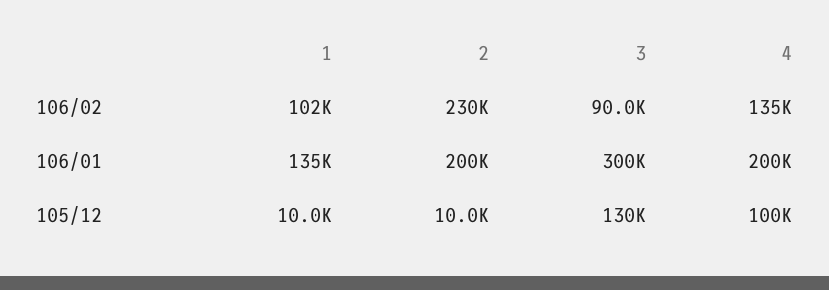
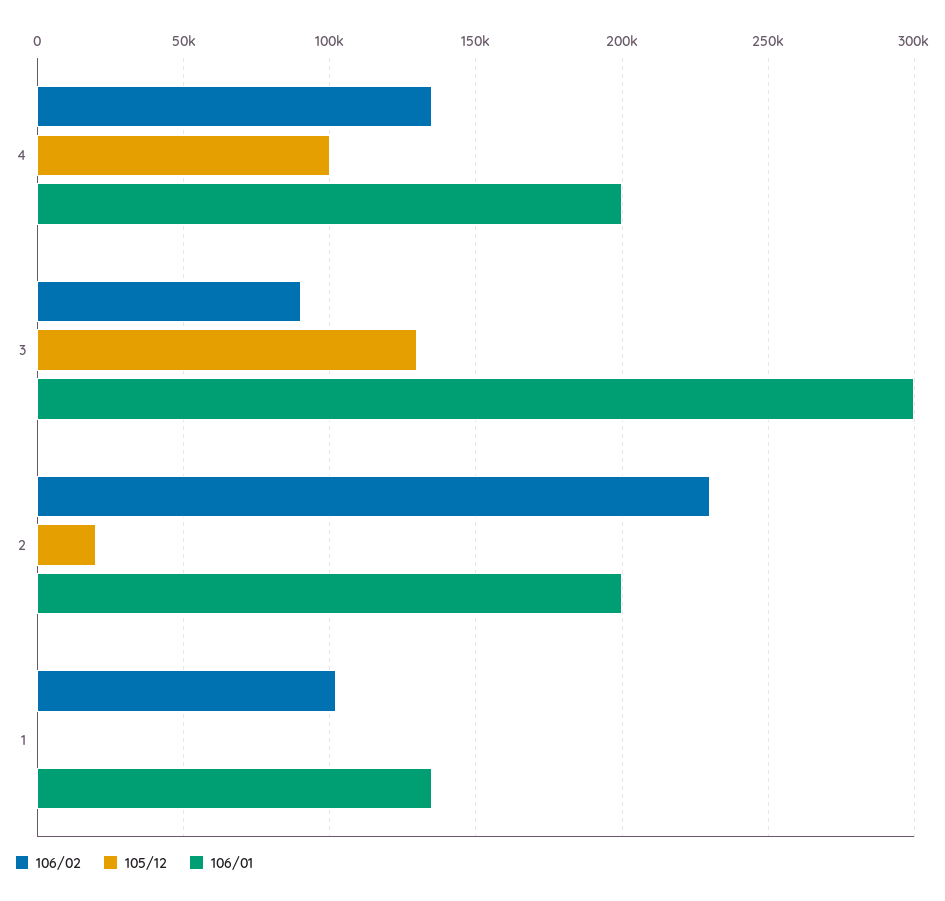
105/12, 1: 10000 -> 0
105/12, 2: 10000 -> 20000

